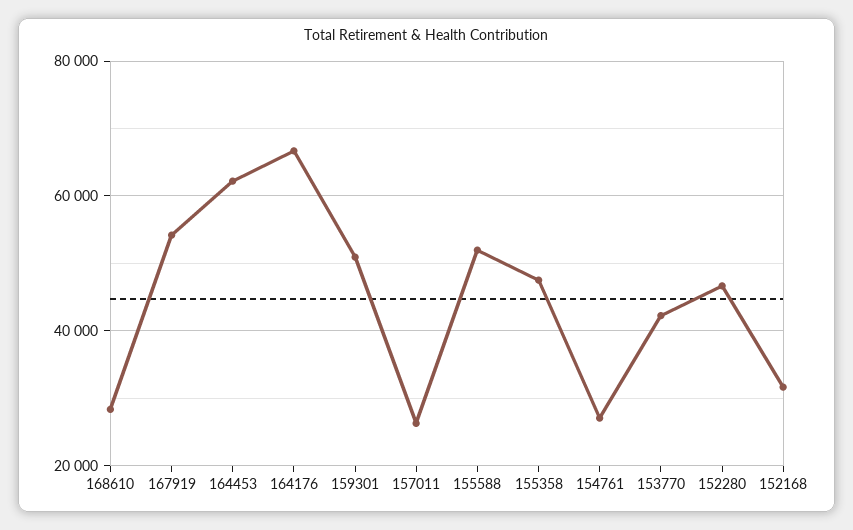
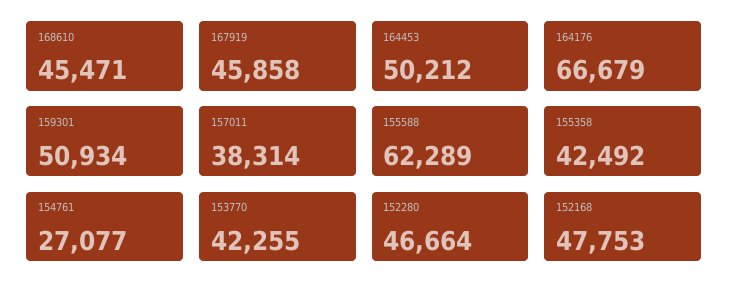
168610: 28000 -> 45471
167919: 54000 -> 45858
164453: 62000 -> 50212
157011: 26000 -> 38314
155588: 52000 -> 62289
155358: 48000 -> 42492
152168: 32000 -> 47753

